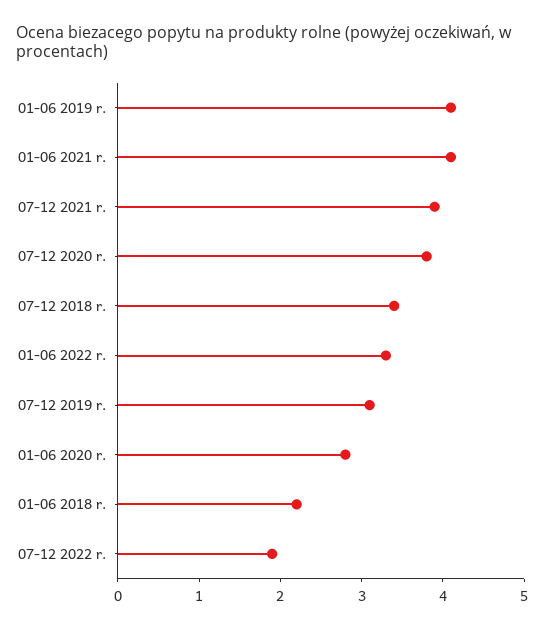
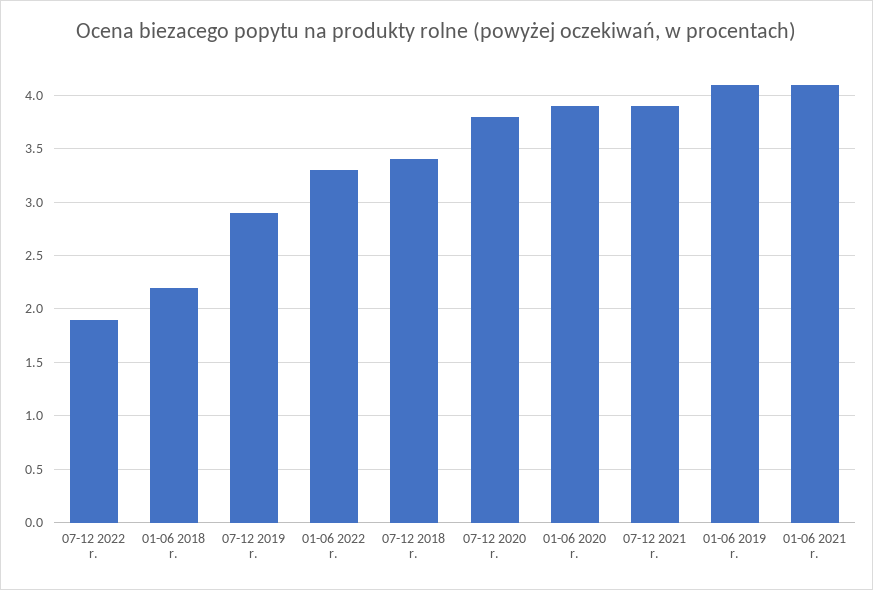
07-12 2019 r.: 3.1 -> 2.9
01-06 2020 r.: 2.8 -> 3.9

